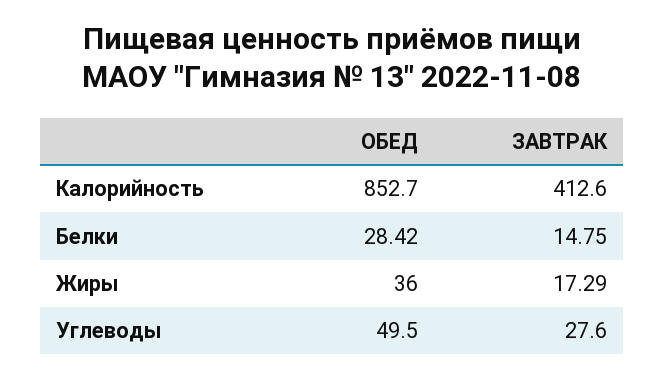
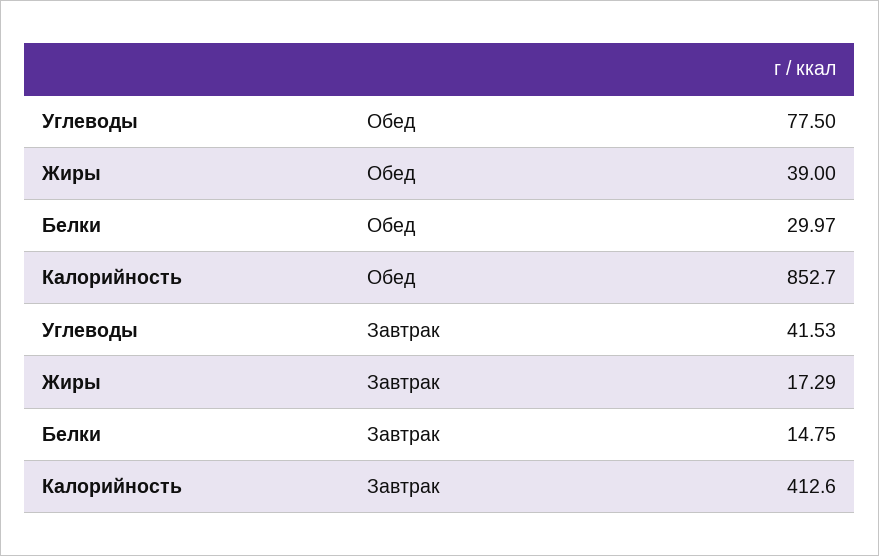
ОБЕД, Белки: 28.42 -> 29.97
ОБЕД, Жиры: 36 -> 39
ОБЕД, Углеводы: 49.5 -> 77.5
ЗАВТРАК, Углеводы: 27.6 -> 41.53

